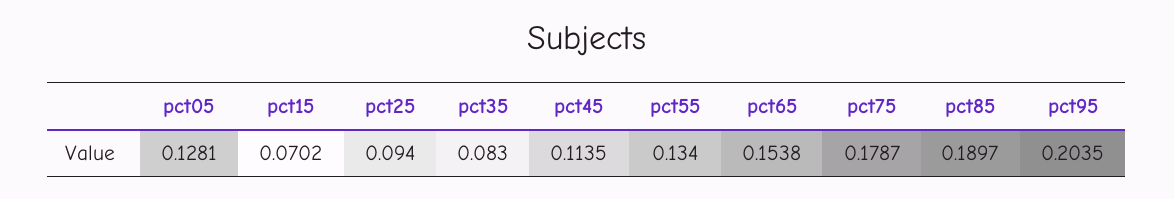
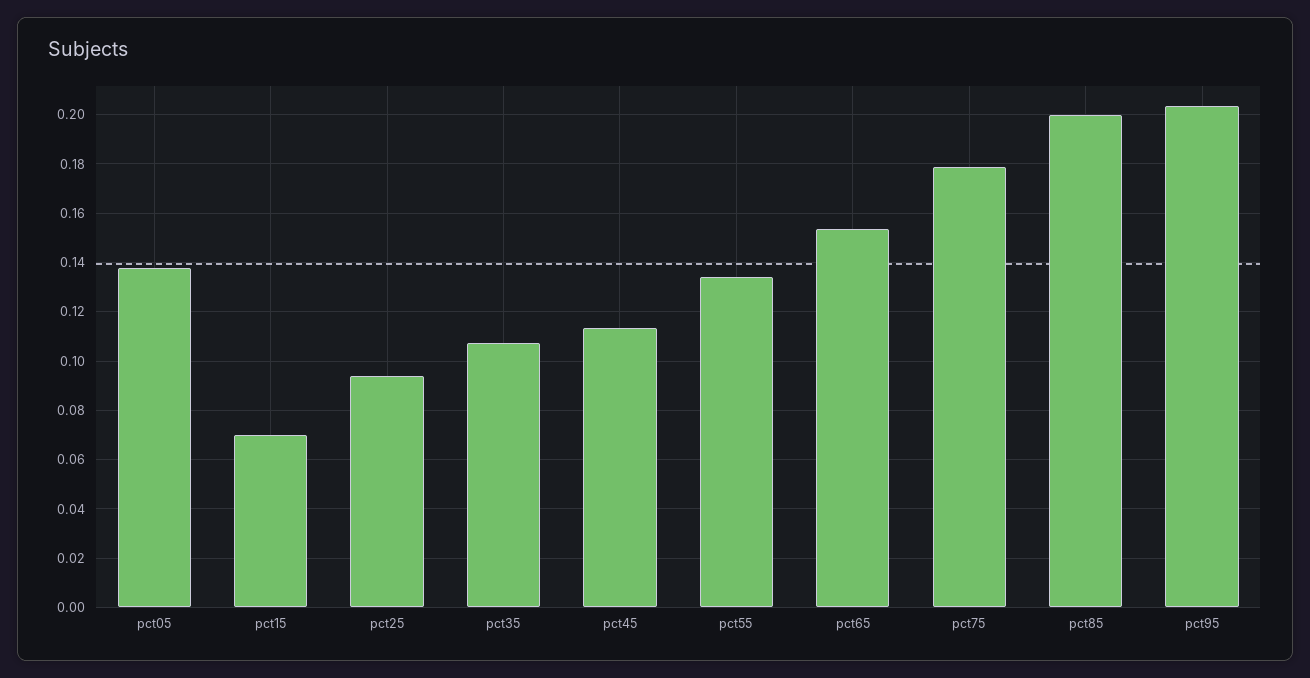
pct05: 0.1281 -> 0.1375
pct35: 0.083 -> 0.1075
pct85: 0.1897 -> 0.2

